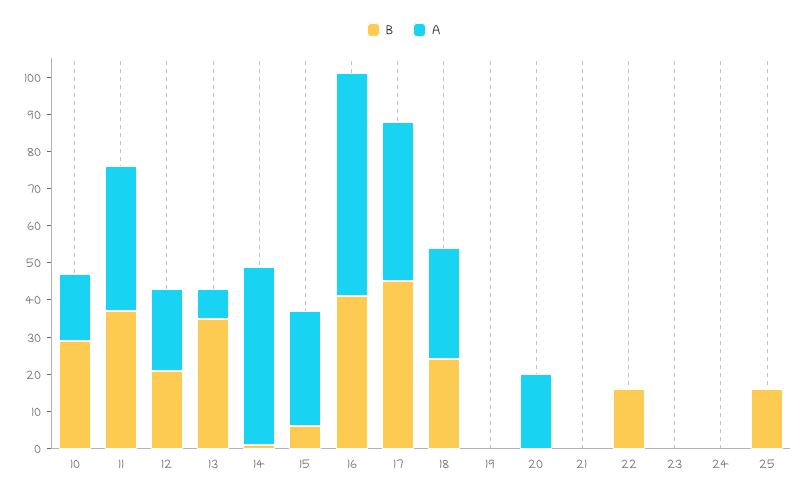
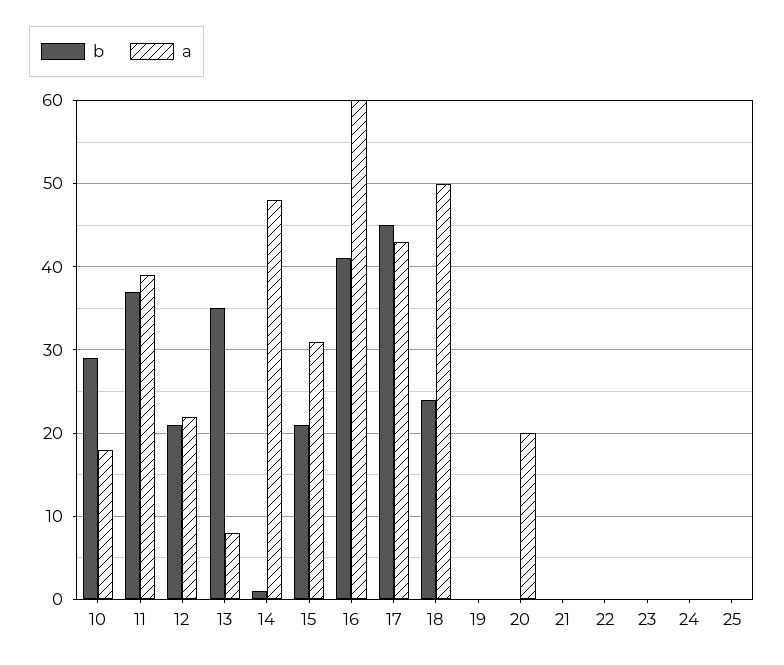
B, 15: 5 -> 21
A, 18: 30 -> 50
B, 22: 15 -> 0
B, 25: 15 -> 0

